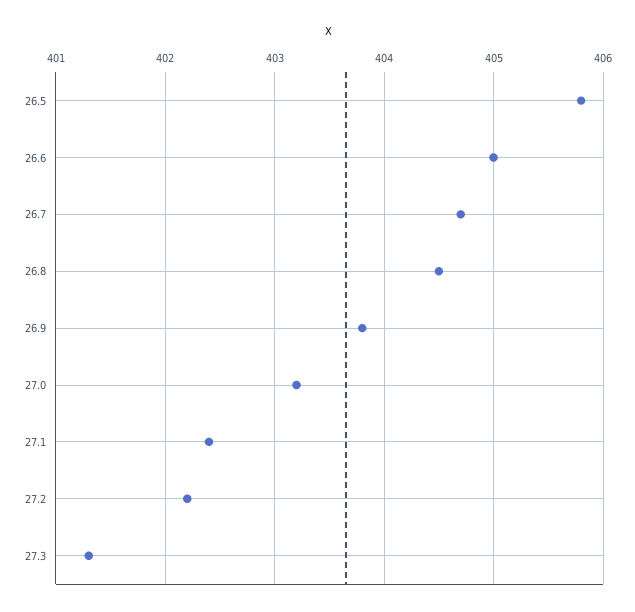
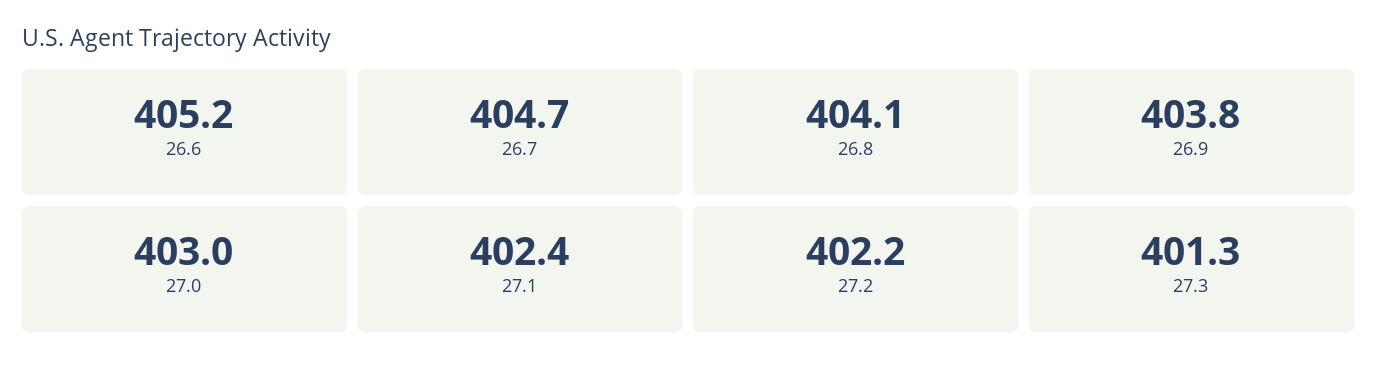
26.5: 405.8 -> none
26.6: 405 -> 405.2
26.8: 404.5 -> 404.1
27.0: 403.2 -> 403

